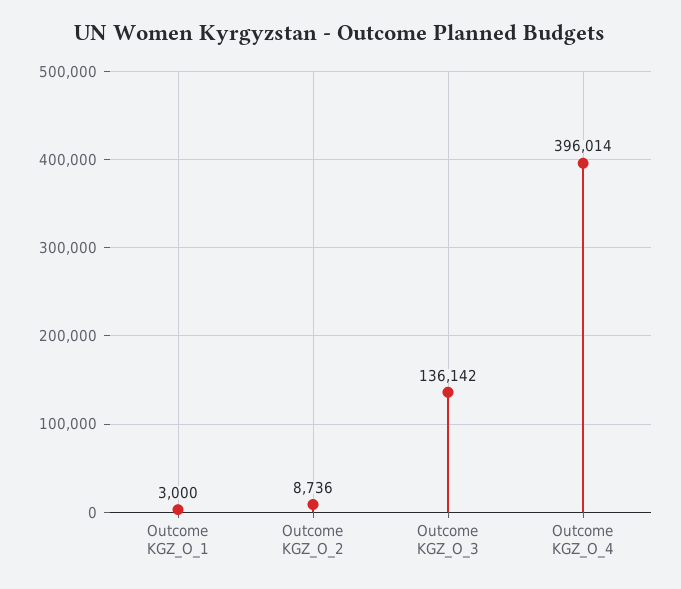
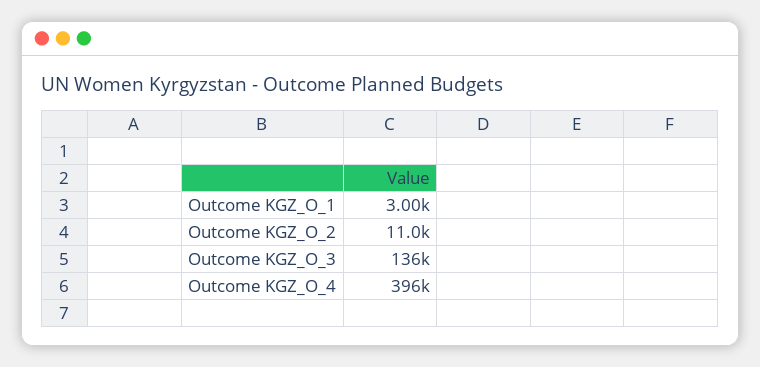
Outcome KGZ_O_2: 8736 -> 11000

